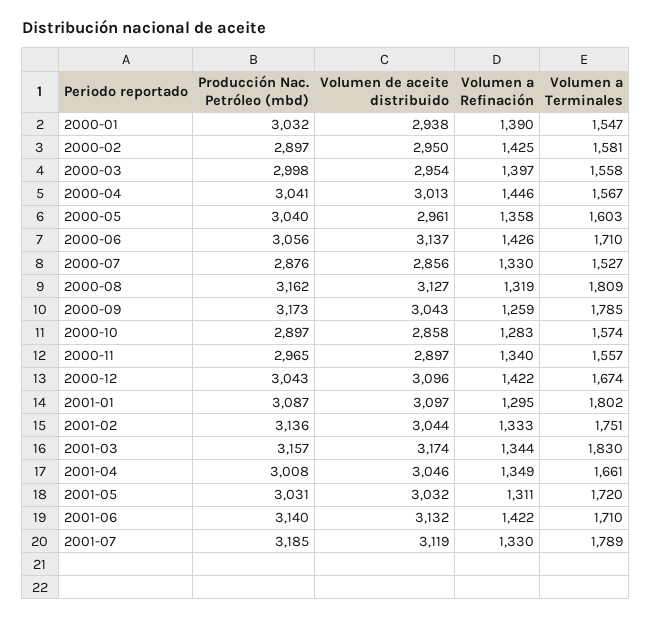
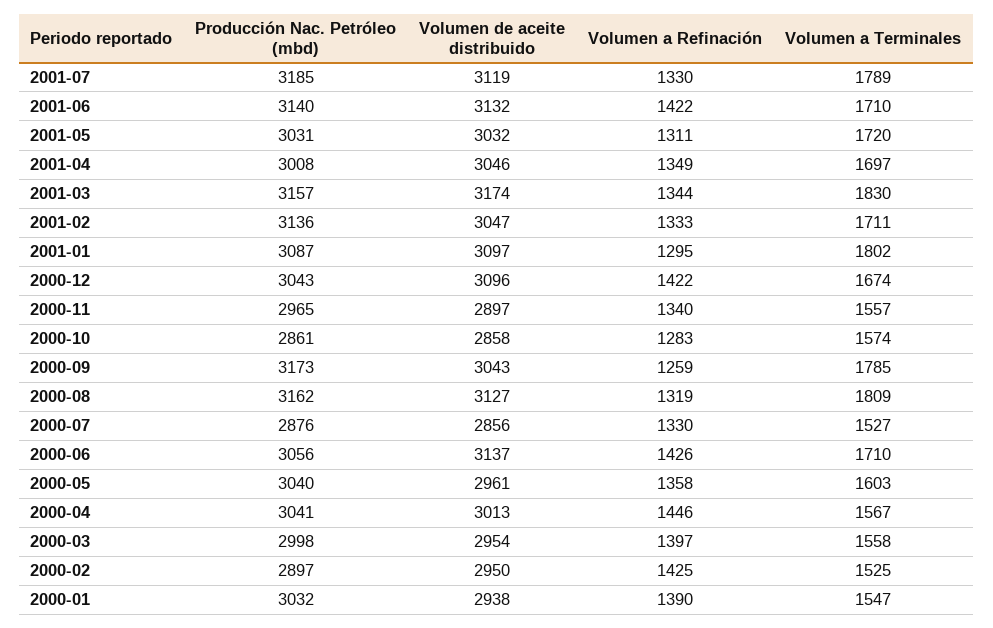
Volumen a Terminales, 2000-02: 1581 -> 1525
Producción Nac. Petróleo (mbd), 2000-10: 2897 -> 2861
Volumen de aceite distribuido, 2001-02: 3044 -> 3047
Volumen a Terminales, 2001-02: 1751 -> 1711
Volumen a Terminales, 2001-04: 1661 -> 1697

